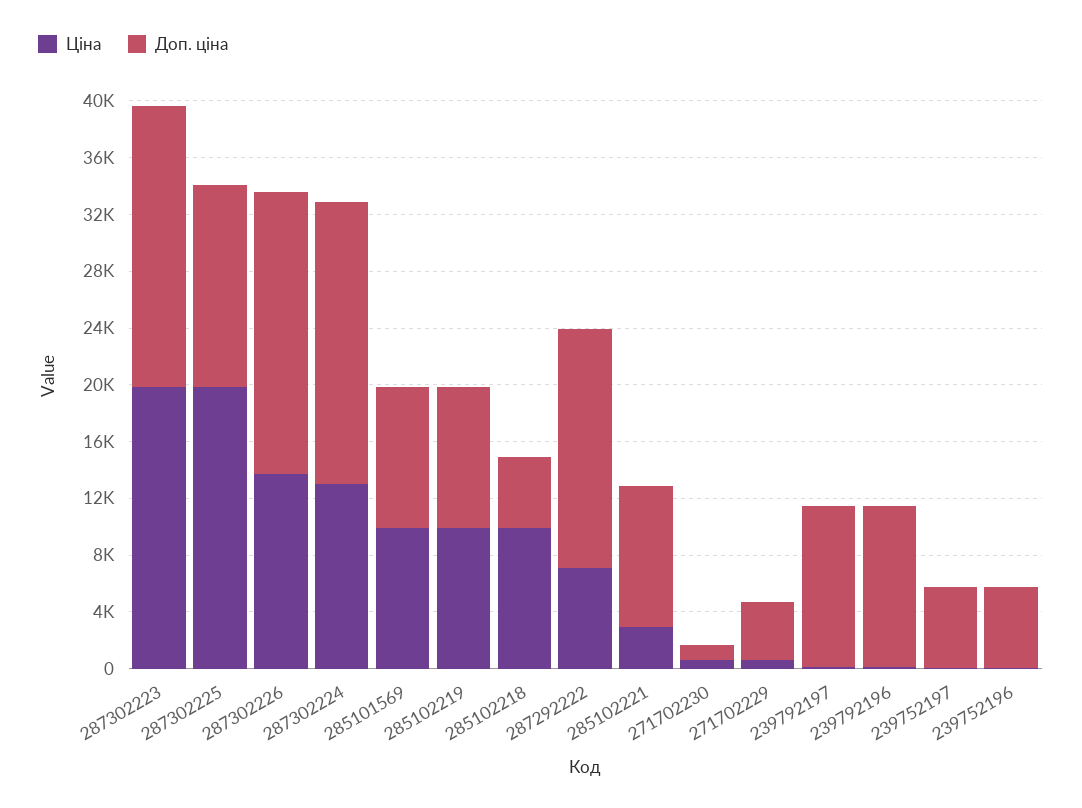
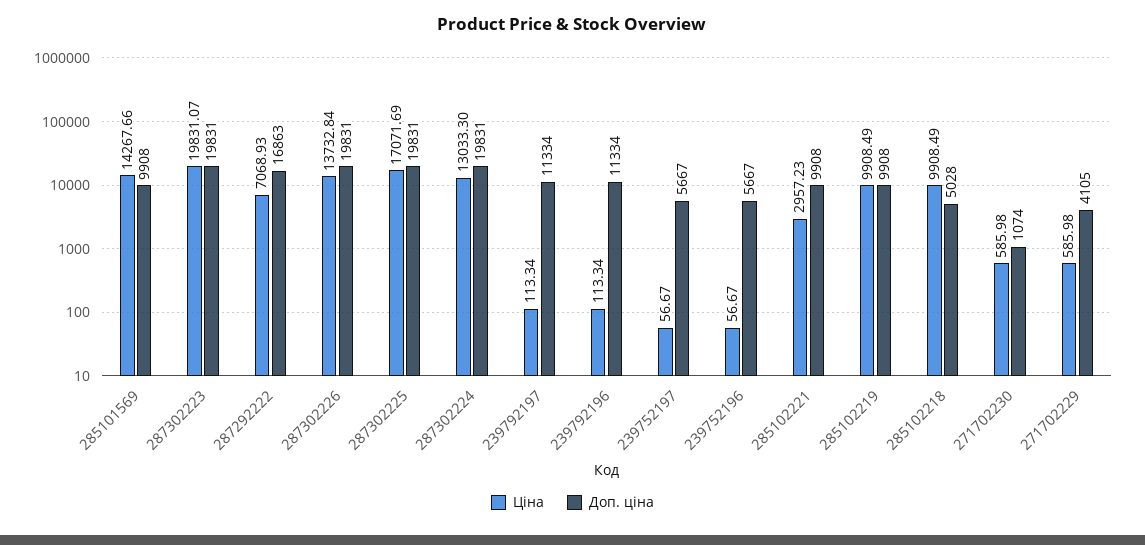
Ціна, 287302225: 20000 -> 17071.69
Доп. ціна, 287302225: 14000 -> 19831
Ціна, 285101569: 10000 -> 14267.66

